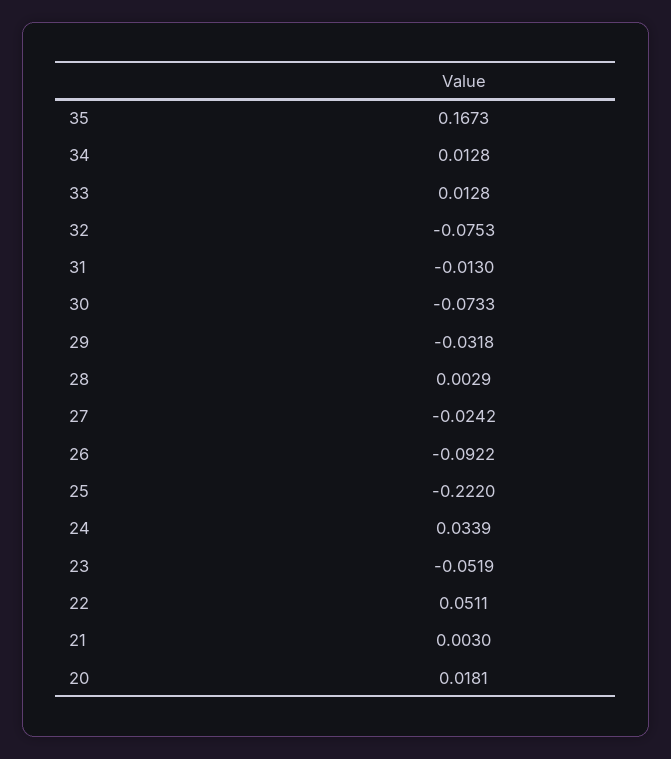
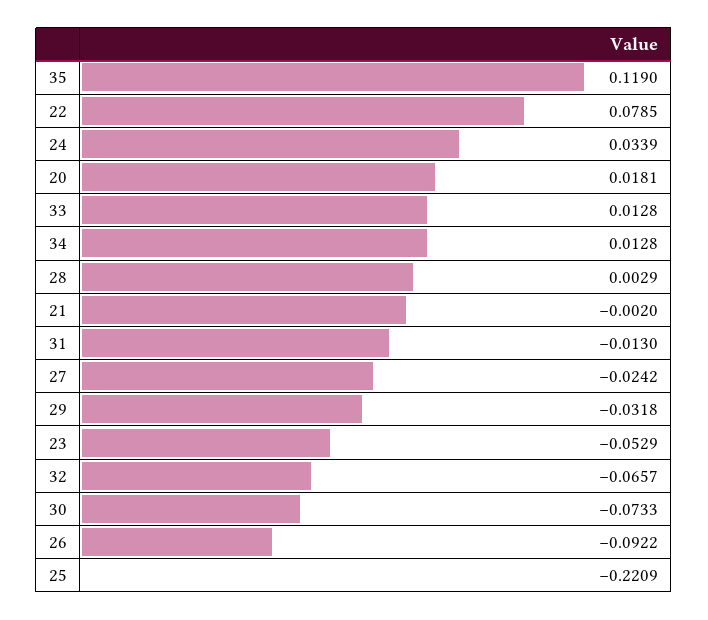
35: 0.1673 -> 0.119
32: -0.0753 -> -0.0657
25: -0.222 -> -0.2209
23: -0.0519 -> -0.0529
22: 0.0511 -> 0.0785
21: 0.003 -> -0.002

